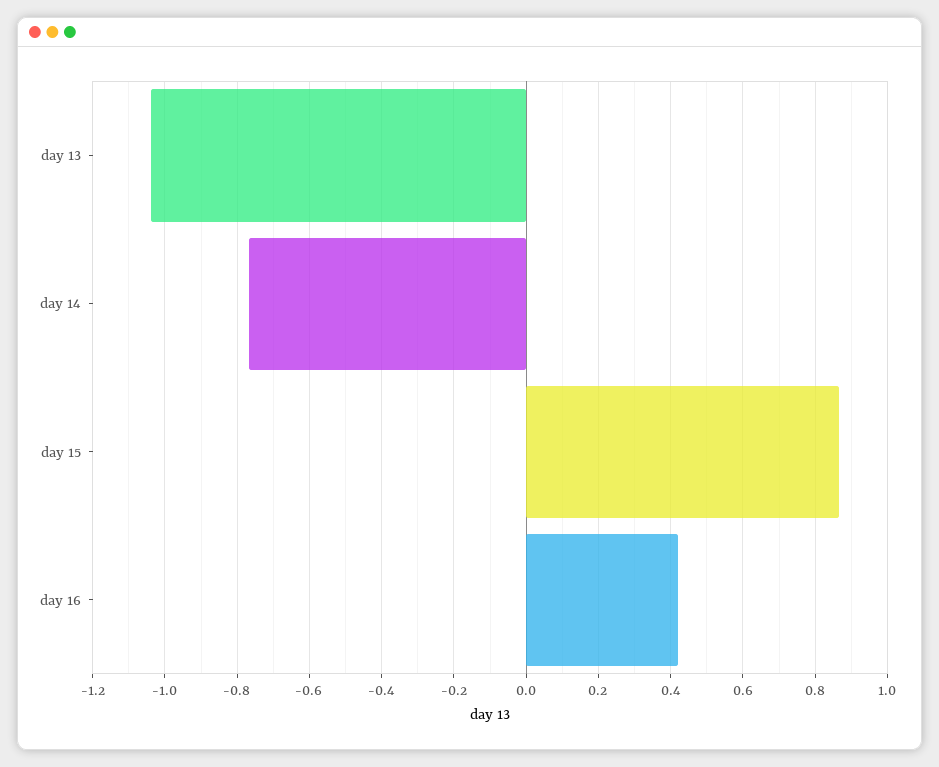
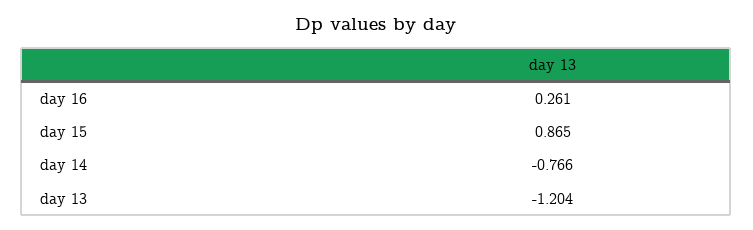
day 13: -1.04 -> -1.204
day 16: 0.42 -> 0.261

